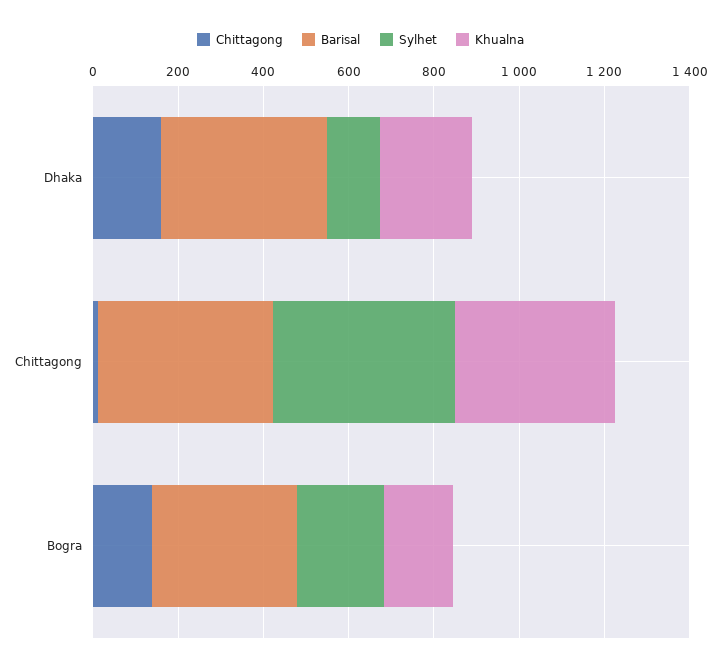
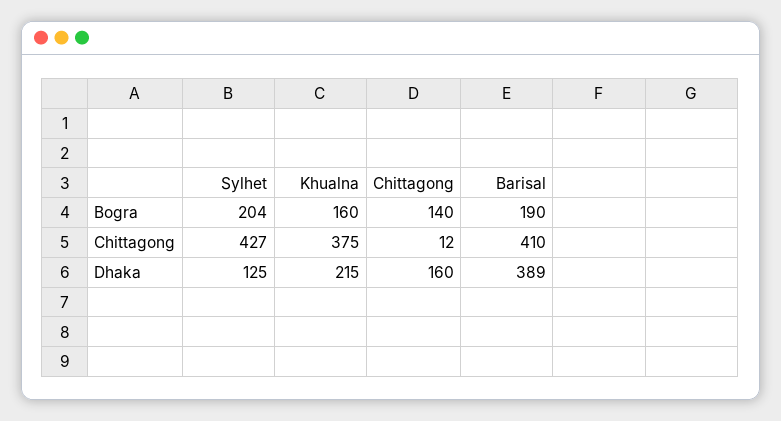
Barisal, Bogra: 350 -> 190

